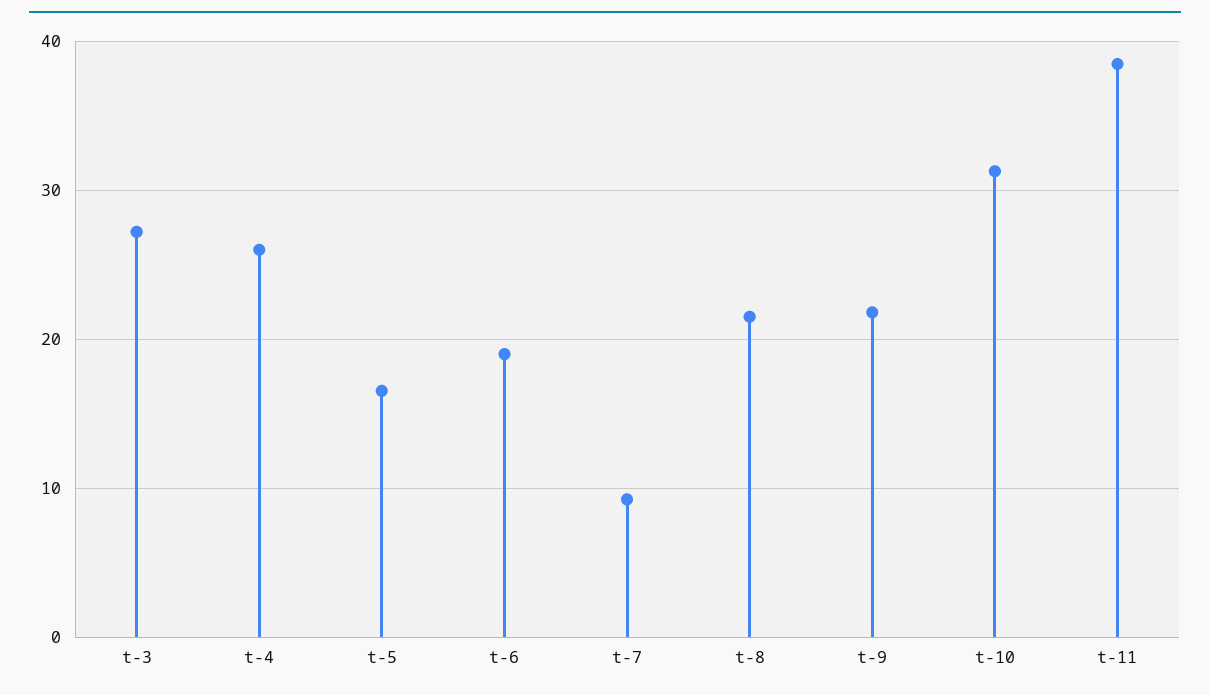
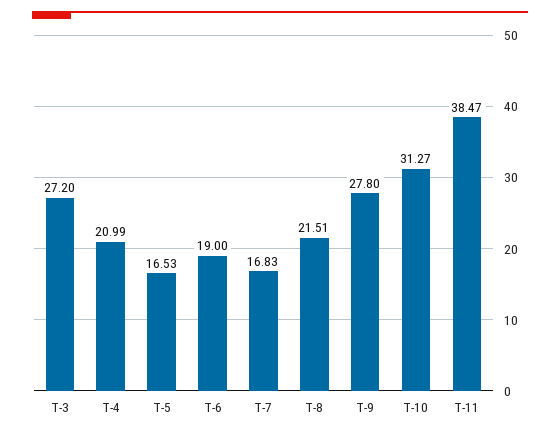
t-4: 26 -> 20.99
t-7: 9 -> 16.83
t-9: 22 -> 27.8

